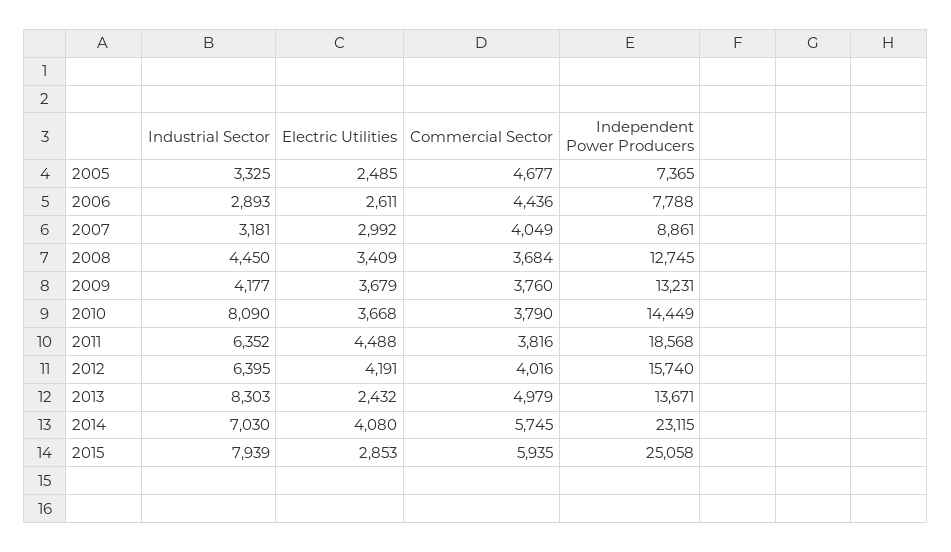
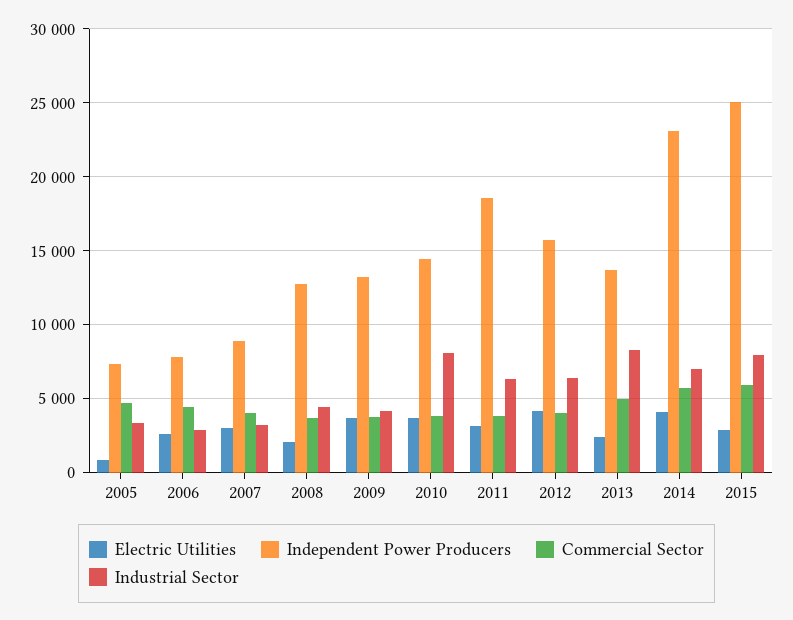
Electric Utilities, 2005: 2485 -> 1000
Electric Utilities, 2008: 3409 -> 2000
Electric Utilities, 2011: 4488 -> 3000

